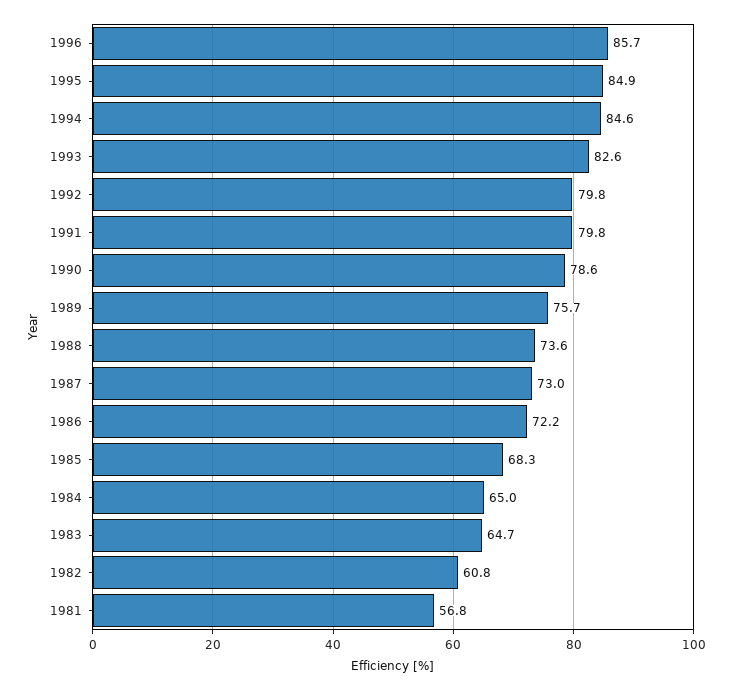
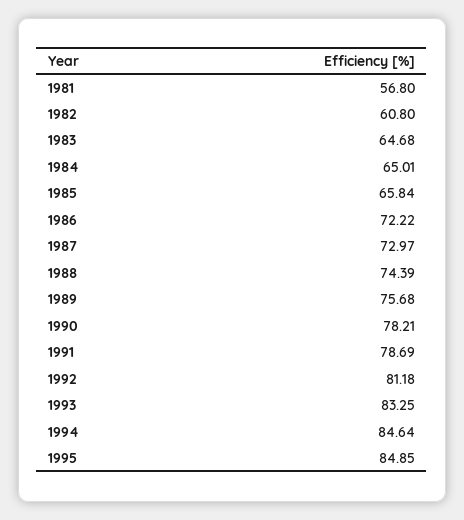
1996: 85.7 -> none
1993: 82.6 -> 83.25
1992: 79.8 -> 81.18
1991: 79.8 -> 78.69
1990: 78.6 -> 78.21
1988: 73.6 -> 74.39
1985: 68.3 -> 65.84

